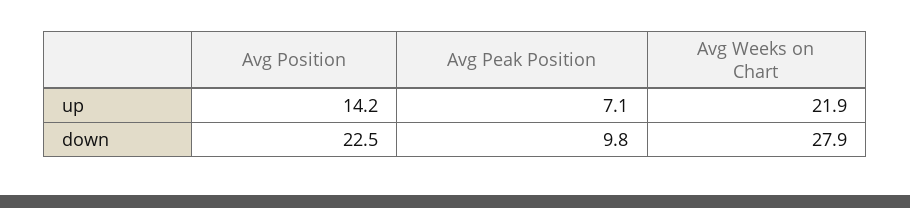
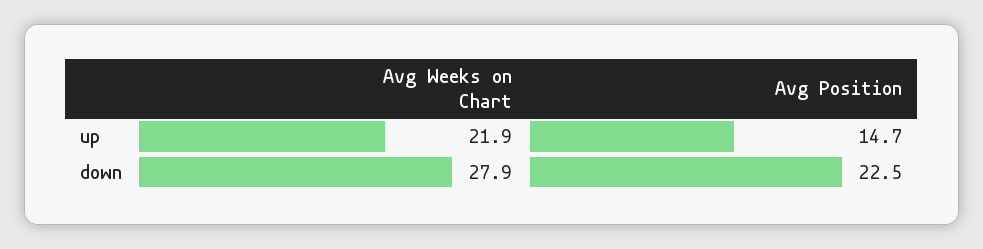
Avg Position, up: 14.2 -> 14.7
Avg Peak Position, up: 7.1 -> none
Avg Peak Position, down: 9.8 -> none

